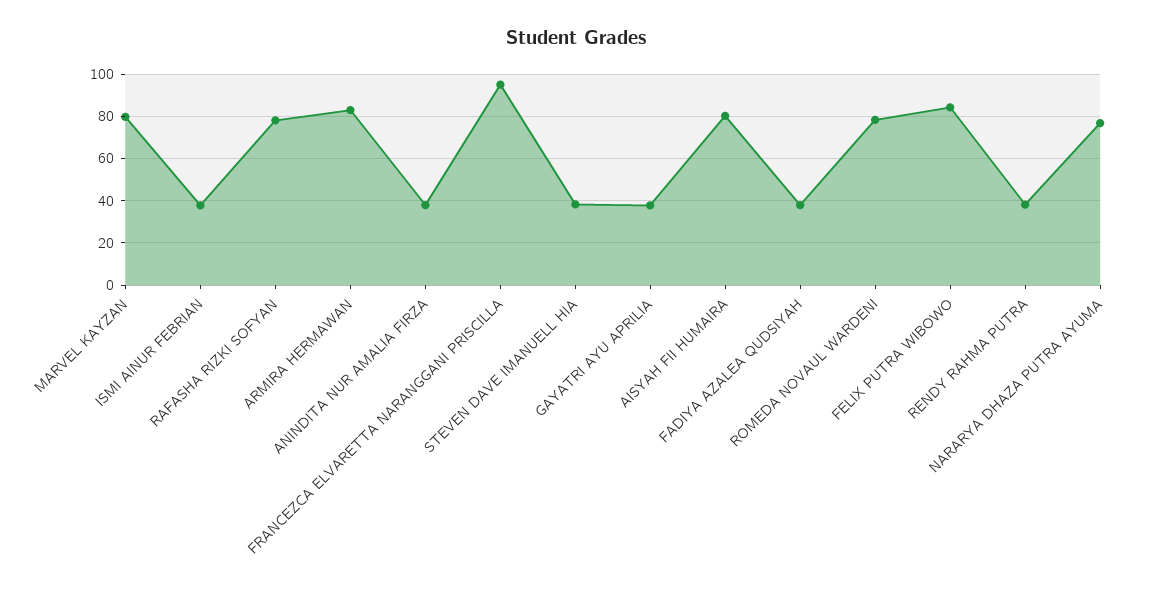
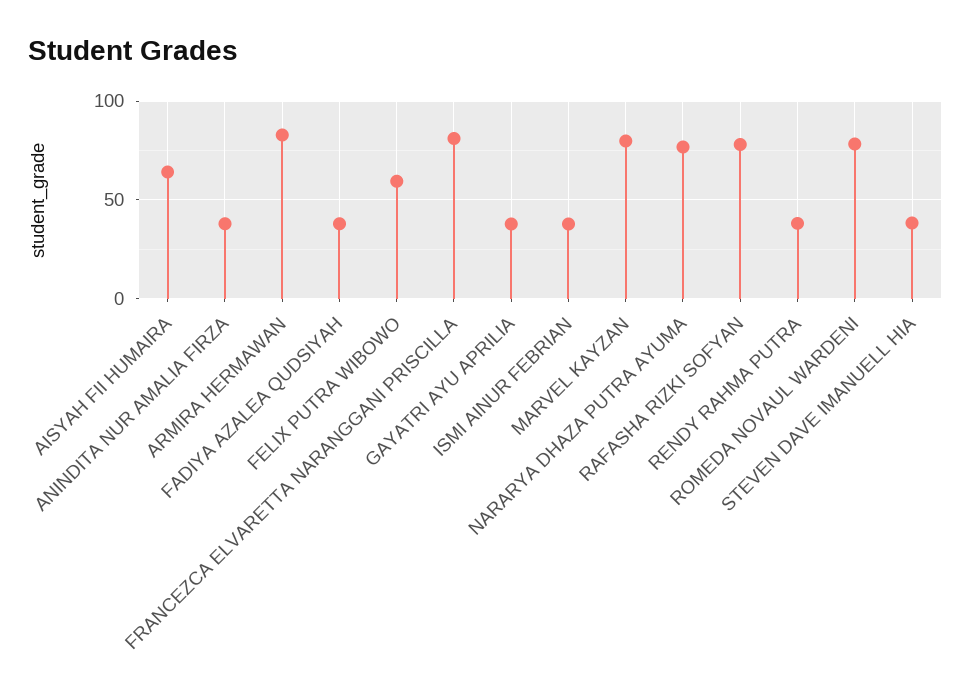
FRANCEZCA ELVARETTA NARANGGANI PRISCILLA: 95 -> 80
AISYAH FII HUMAIRA: 80 -> 65
FELIX PUTRA WIBOWO: 85 -> 60

